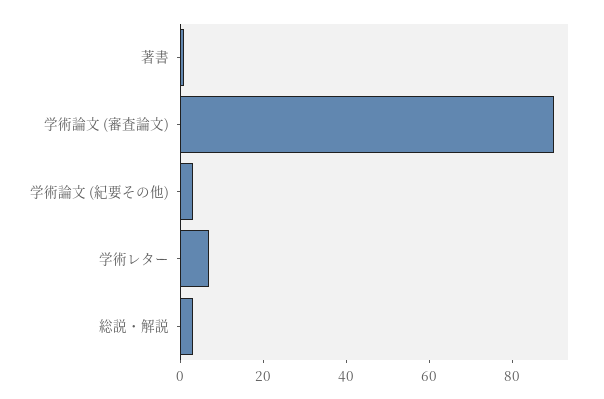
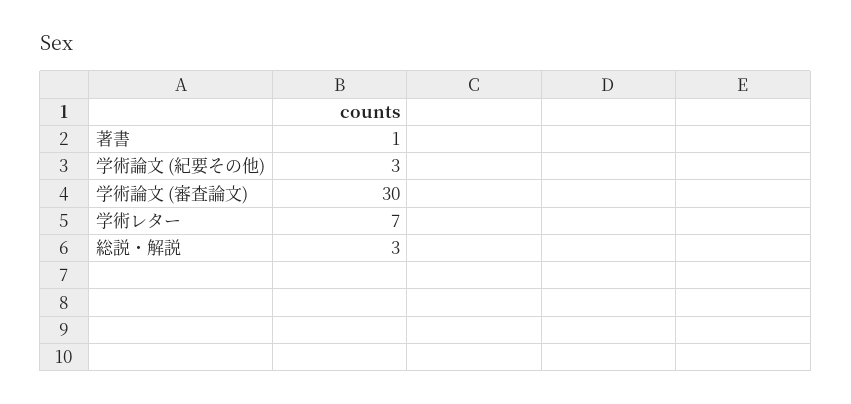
学術論文 (審査論文): 90 -> 30

